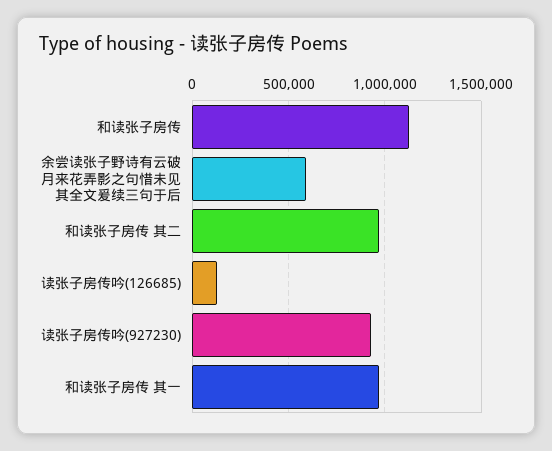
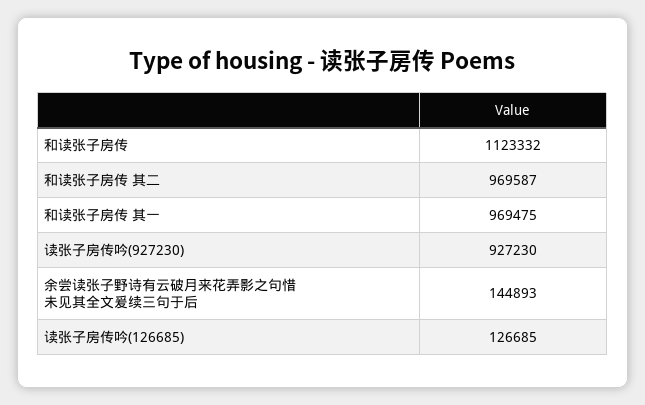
余尝读张子野诗有云破月来花弄影之句惜未见其全文爰续三句于后: 600000 -> 144893

